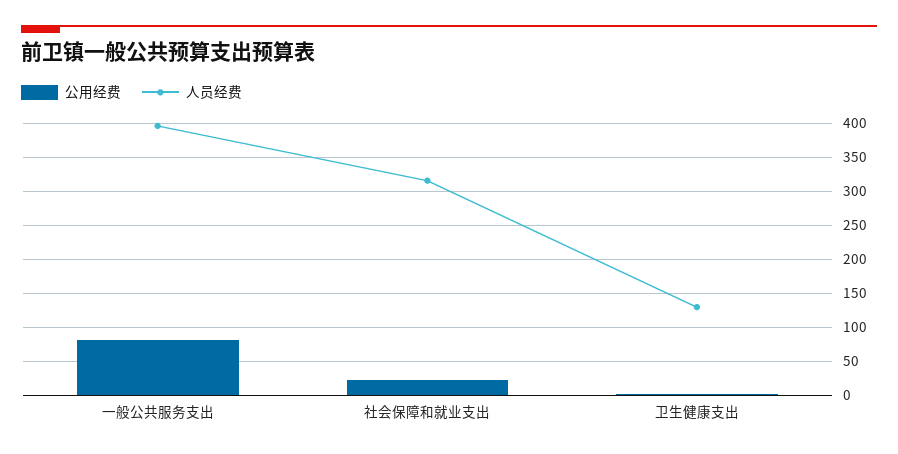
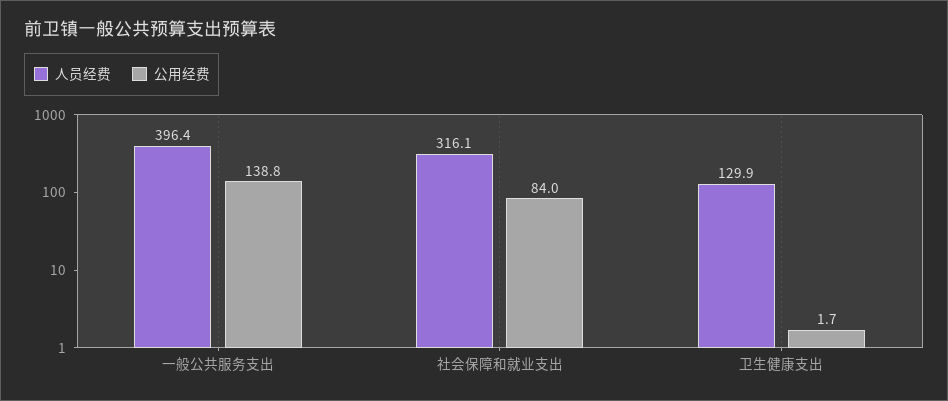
公用经费, 一般公共服务支出: 80 -> 138.8
公用经费, 社会保障和就业支出: 20 -> 84

